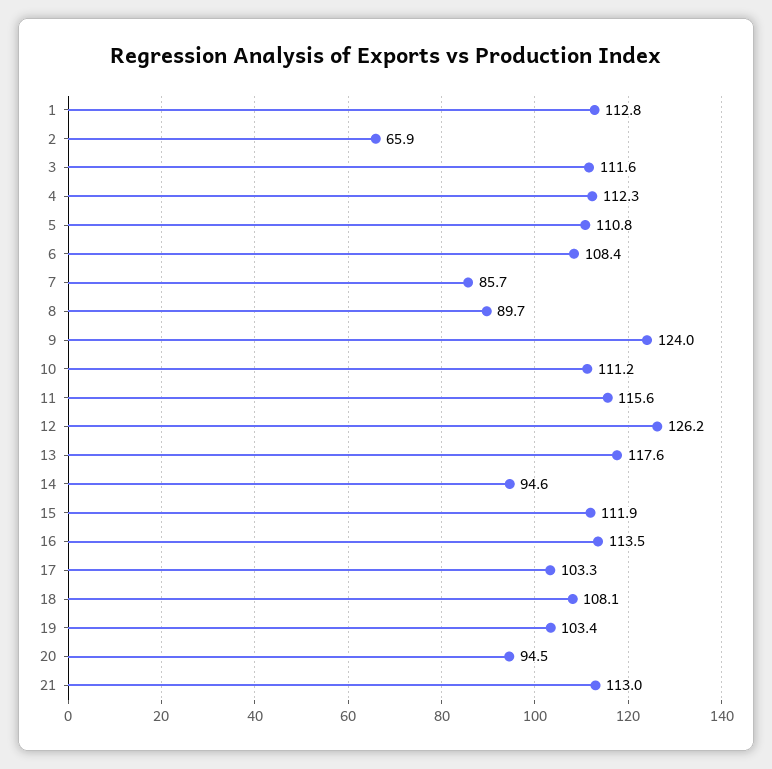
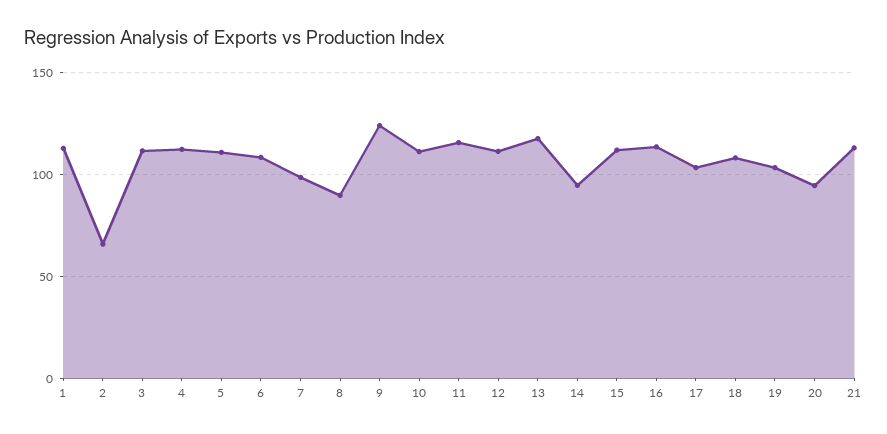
7: 85.7 -> 100
12: 126.2 -> 110

